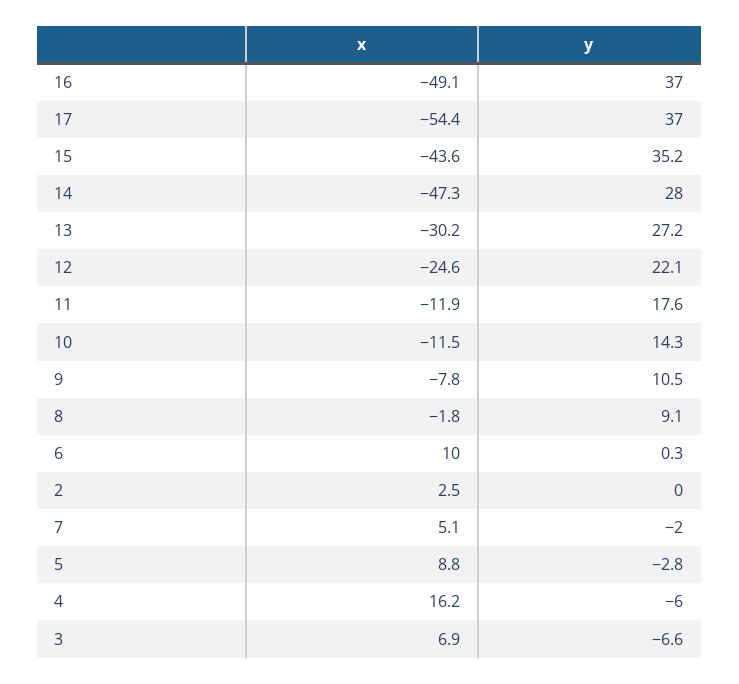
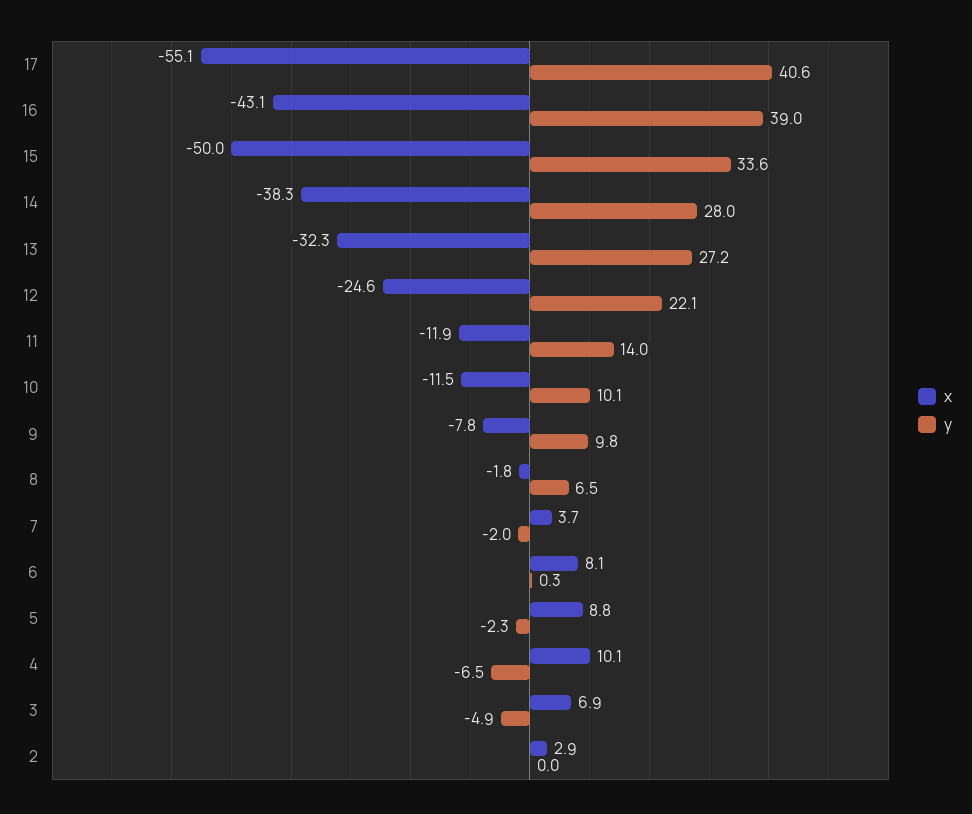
x, 16: -49.1 -> -43.1
y, 16: 37 -> 39
x, 17: -54.4 -> -55.1
y, 17: 37 -> 40.6
x, 15: -43.6 -> -50
y, 15: 35.2 -> 33.6
x, 14: -47.3 -> -38.3
x, 13: -30.2 -> -32.3
y, 11: 17.6 -> 14
y, 10: 14.3 -> 10.1
y, 9: 10.5 -> 9.8
y, 8: 9.1 -> 6.5
x, 6: 10 -> 8.1
x, 2: 2.5 -> 2.9
x, 7: 5.1 -> 3.7
y, 5: -2.8 -> -2.3
x, 4: 16.2 -> 10.1
y, 4: -6 -> -6.5
y, 3: -6.6 -> -4.9

